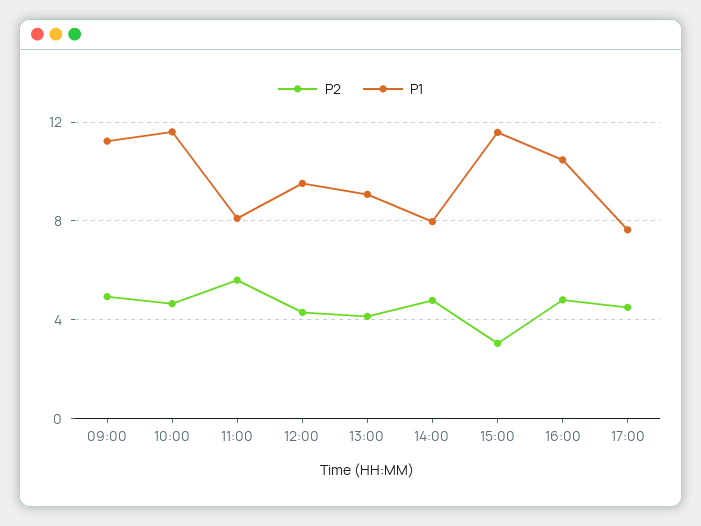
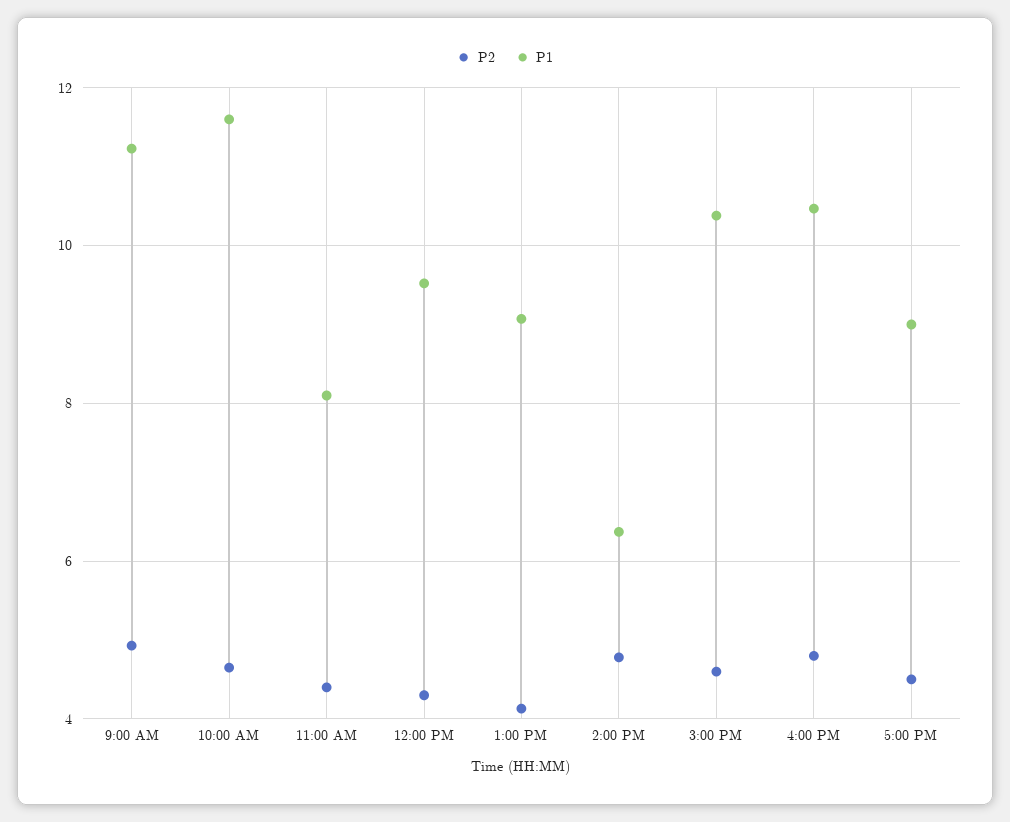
P2, 11:00: 5.5 -> 4.4
P1, 14:00: 8 -> 6.4
P2, 15:00: 3 -> 4.6
P1, 15:00: 11.5 -> 10.4
P1, 17:00: 7.5 -> 9

